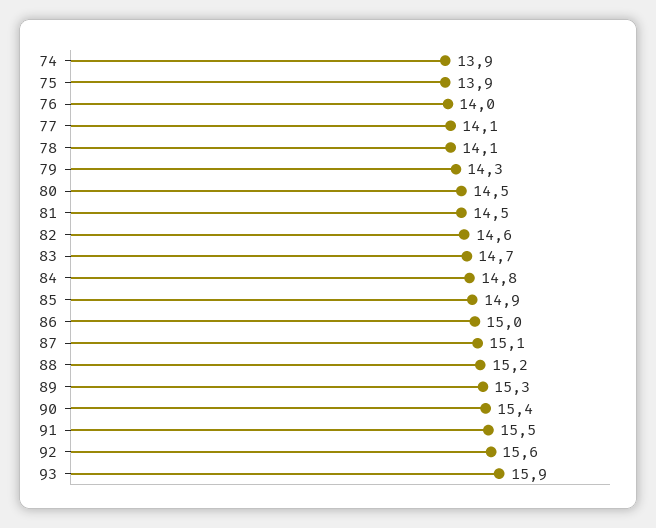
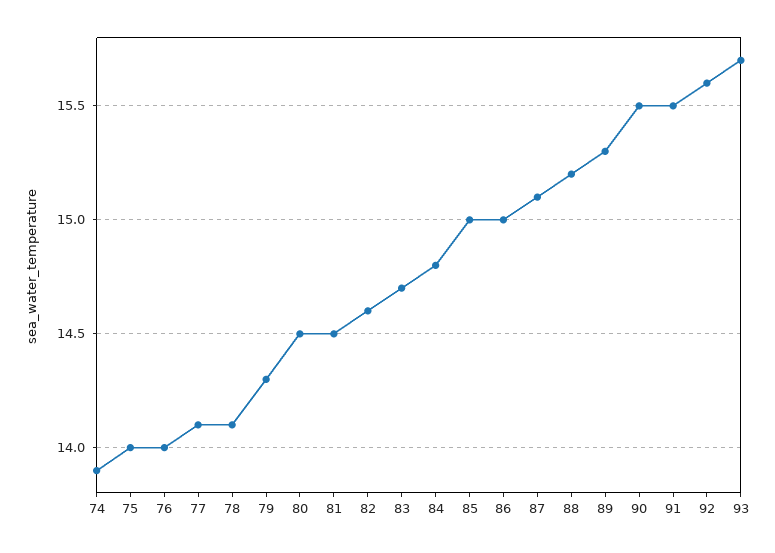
75: 13.9 -> 14
85: 14.9 -> 15
90: 15.4 -> 15.5
93: 15.9 -> 15.7

